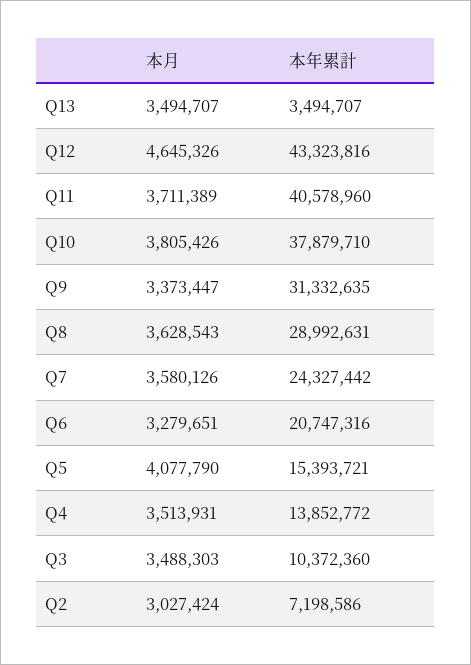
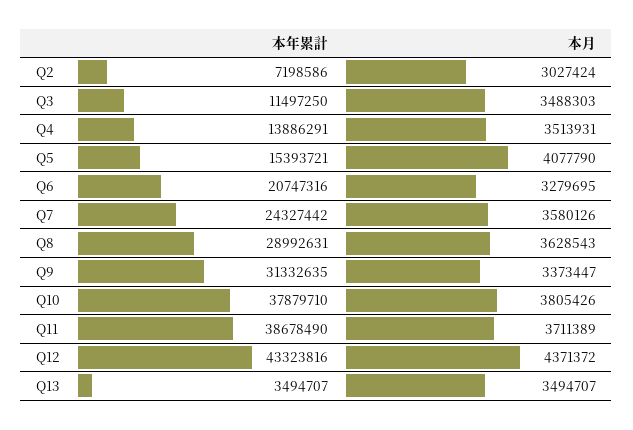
本月, Q12: 4645326 -> 4371372
本年累計, Q11: 40578960 -> 38678490
本月, Q6: 3279651 -> 3279695
本年累計, Q4: 13852772 -> 13886291
本年累計, Q3: 10372360 -> 11497250

